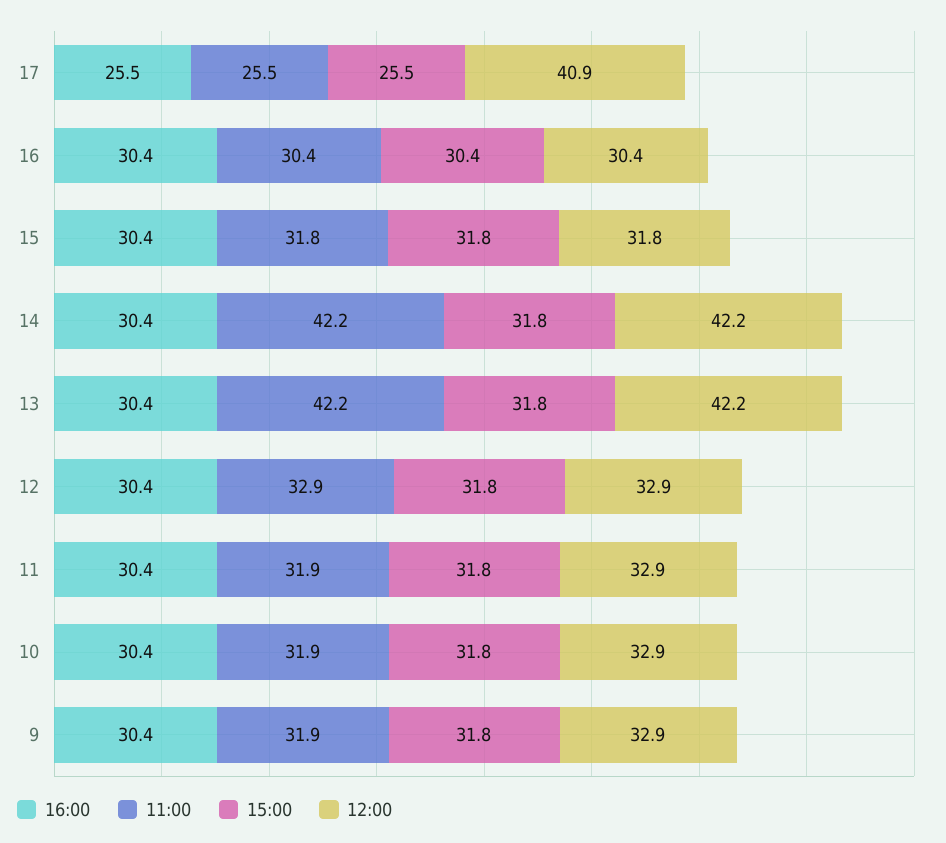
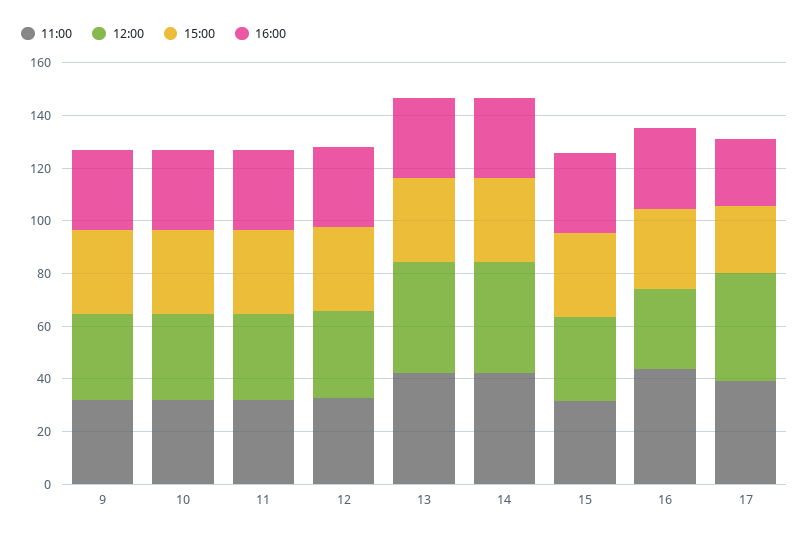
11:00, 17: 25.5 -> 40
11:00, 16: 30.4 -> 45

